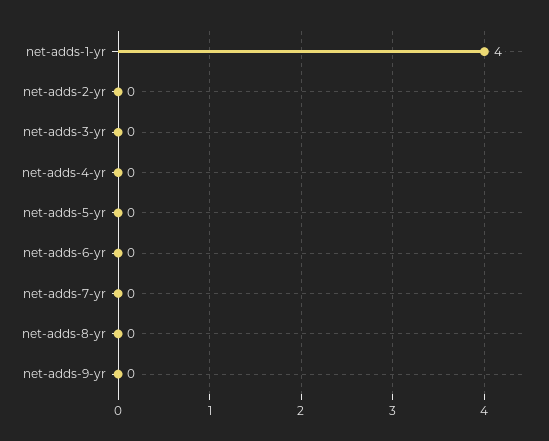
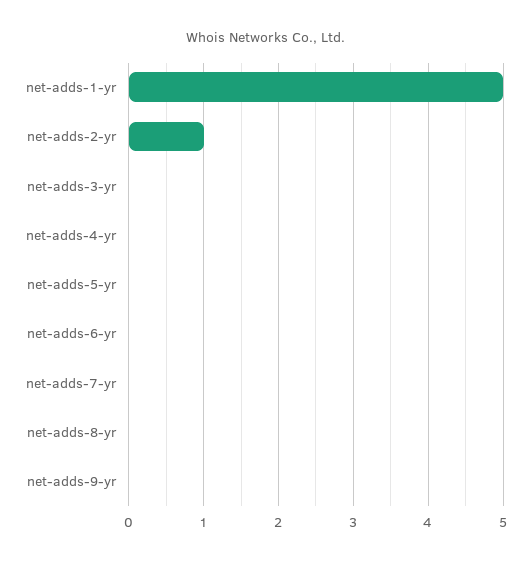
net-adds-1-yr: 4 -> 5
net-adds-2-yr: 0 -> 1

